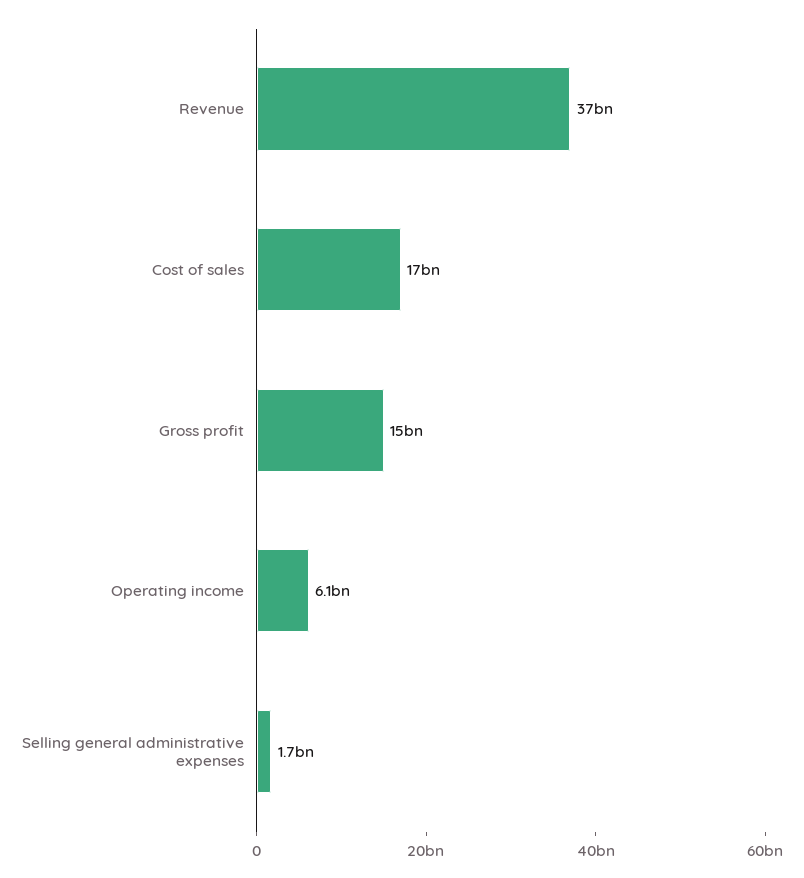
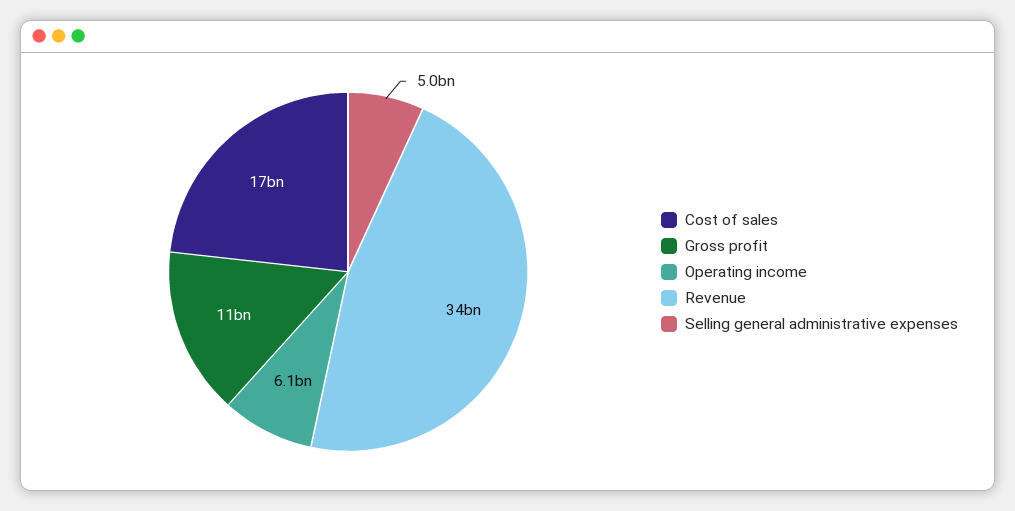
Revenue: 37000000000 -> 34000000000
Gross profit: 15000000000 -> 11000000000
Selling general administrative expenses: 1700000000 -> 5000000000

